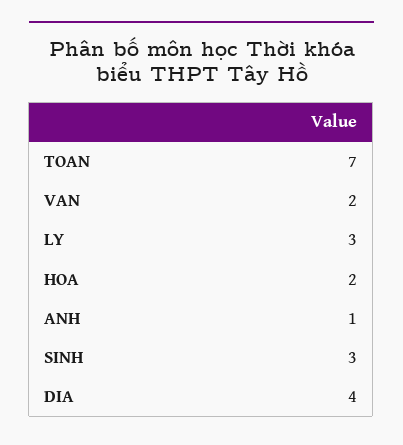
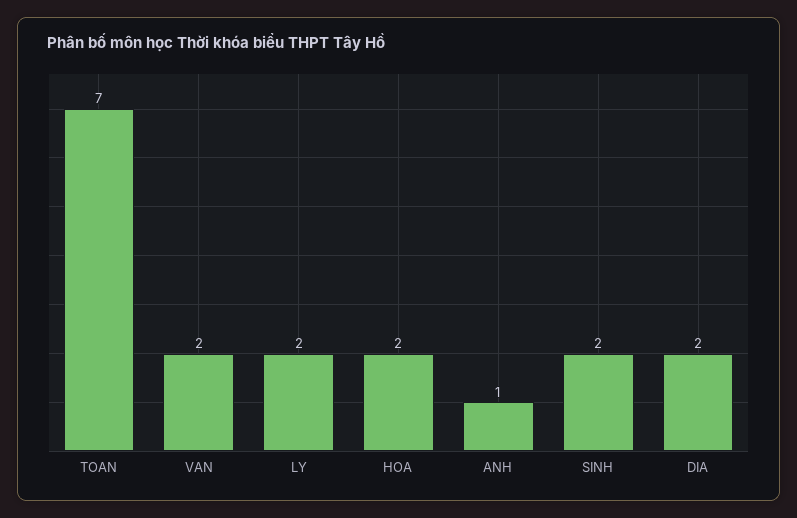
LY: 3 -> 2
SINH: 3 -> 2
DIA: 4 -> 2

